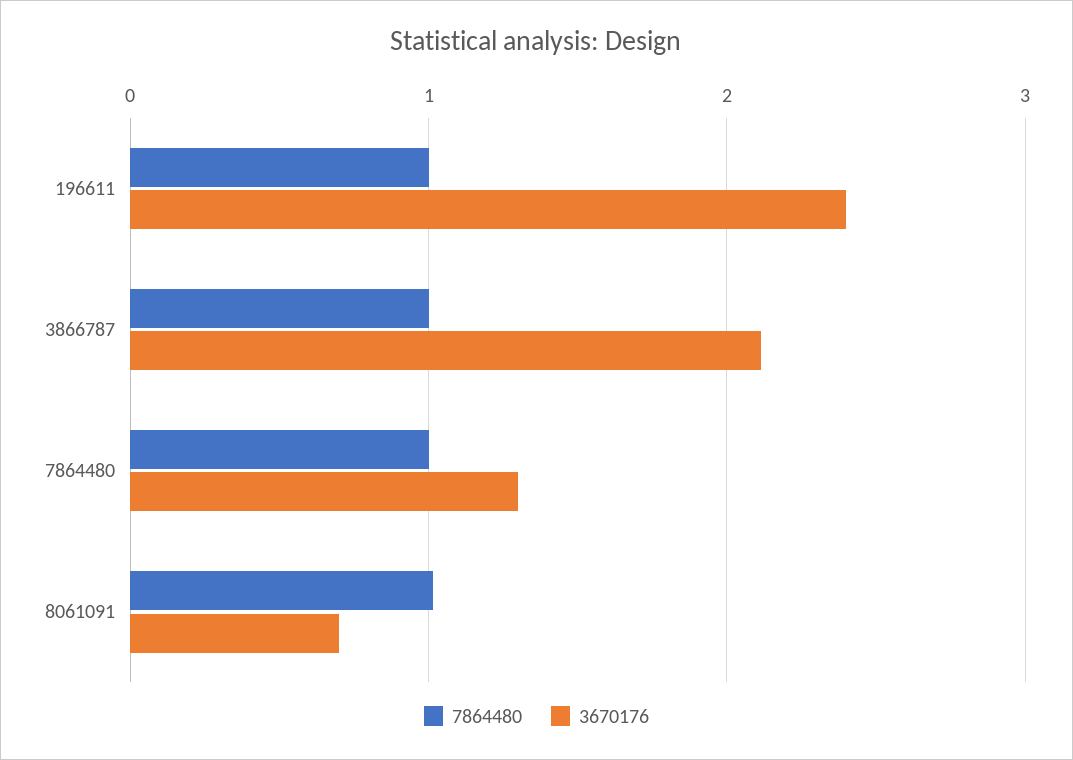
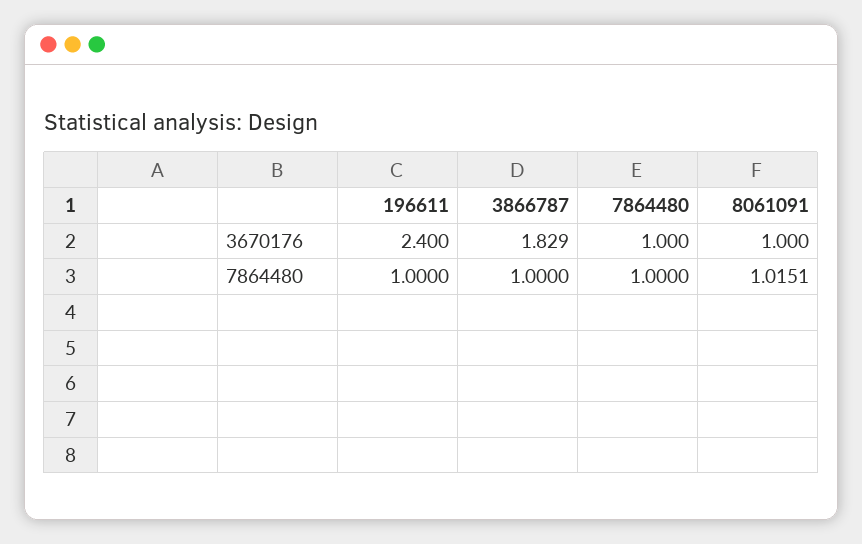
3670176, 3866787: 2.1 -> 1.829
3670176, 7864480: 1.3 -> 1
3670176, 8061091: 0.7 -> 1

